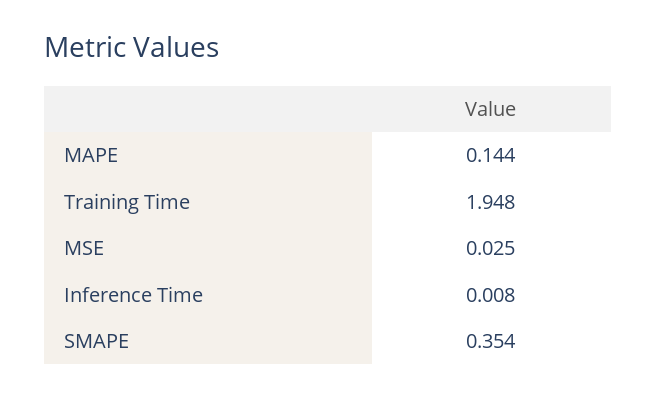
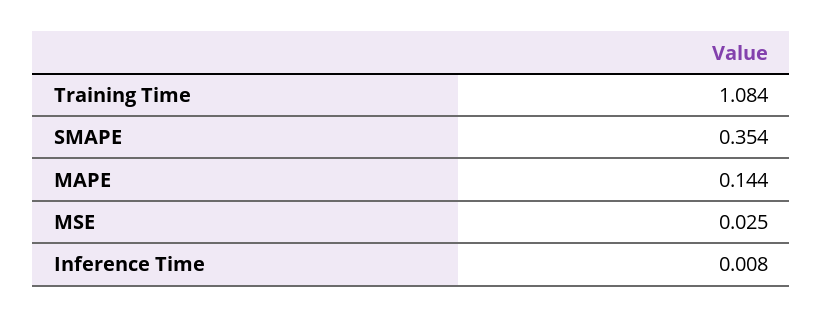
Training Time: 1.948 -> 1.084

